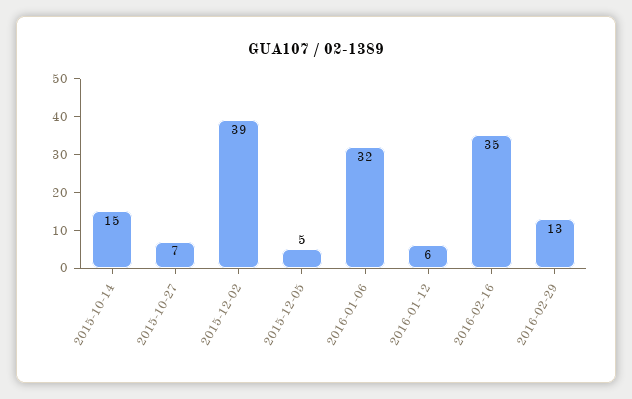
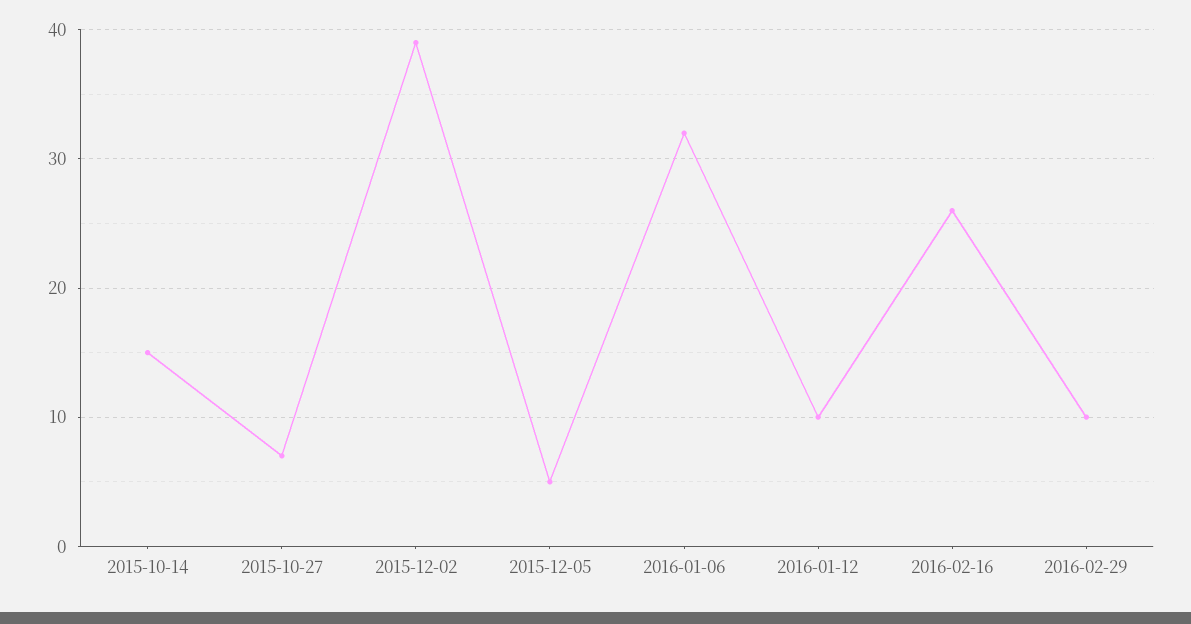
2016-01-12: 6 -> 10
2016-02-16: 35 -> 26
2016-02-29: 13 -> 10

